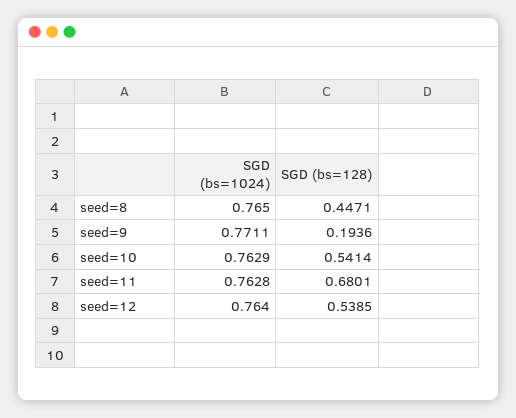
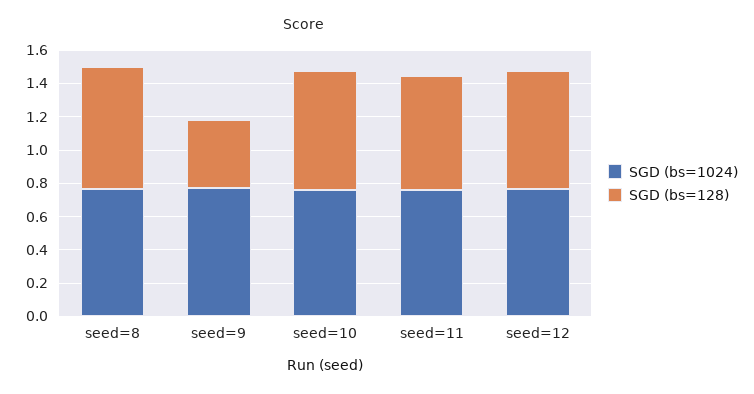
SGD (bs=128), seed=8: 0.4471 -> 0.75
SGD (bs=128), seed=9: 0.1936 -> 0.4
SGD (bs=128), seed=10: 0.5414 -> 0.7
SGD (bs=128), seed=12: 0.5385 -> 0.7

